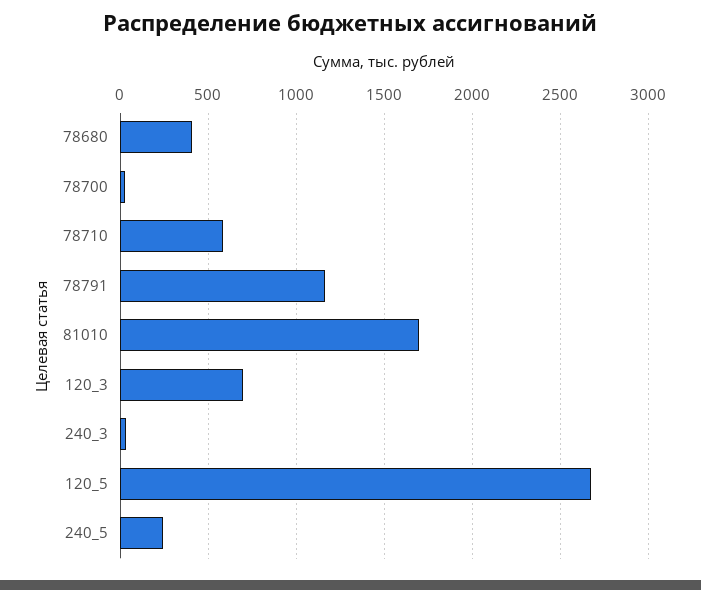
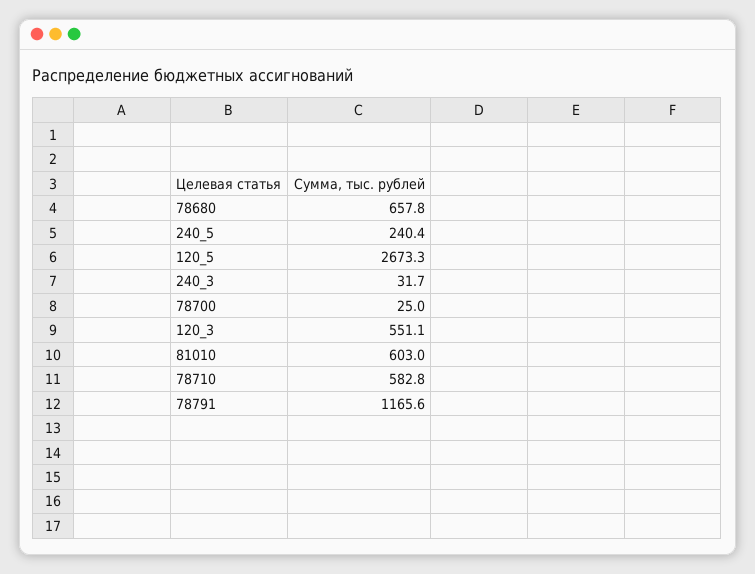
78680: 400 -> 657.8
81010: 1700 -> 603
120_3: 700 -> 551.1

